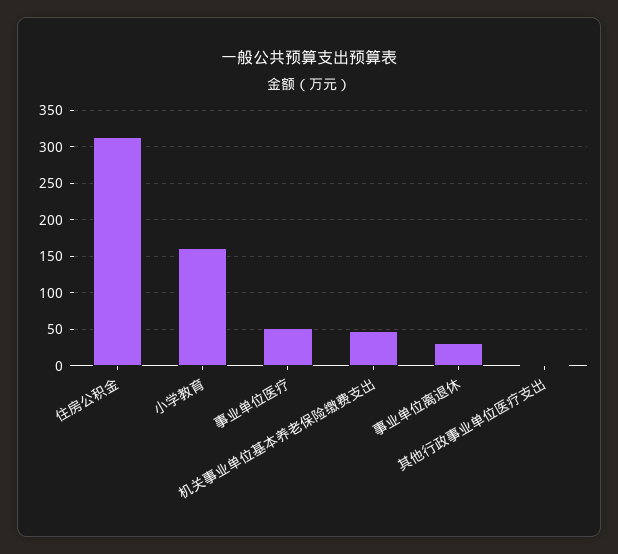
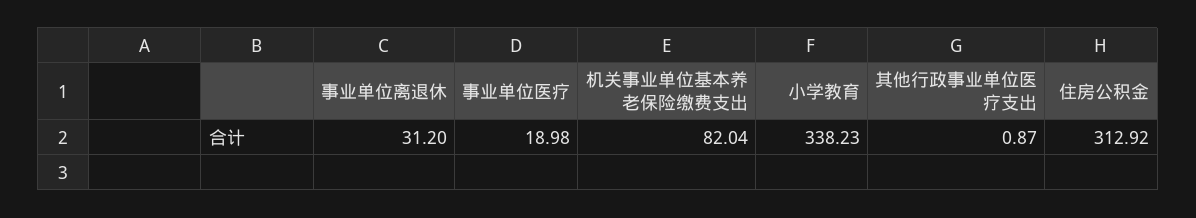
小学教育: 160 -> 338.23
事业单位医疗: 50 -> 18.98
机关事业单位基本养老保险缴费支出: 50 -> 82.04

